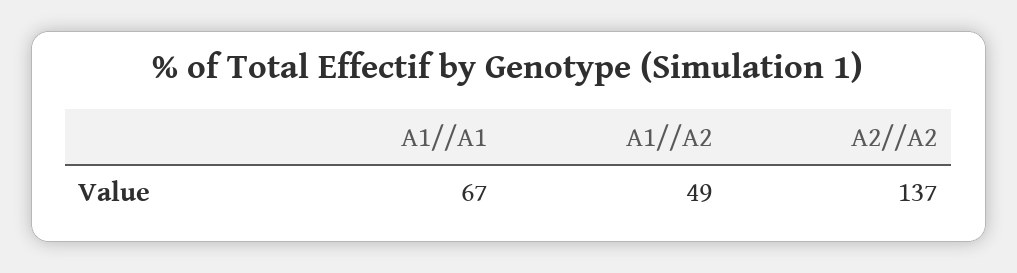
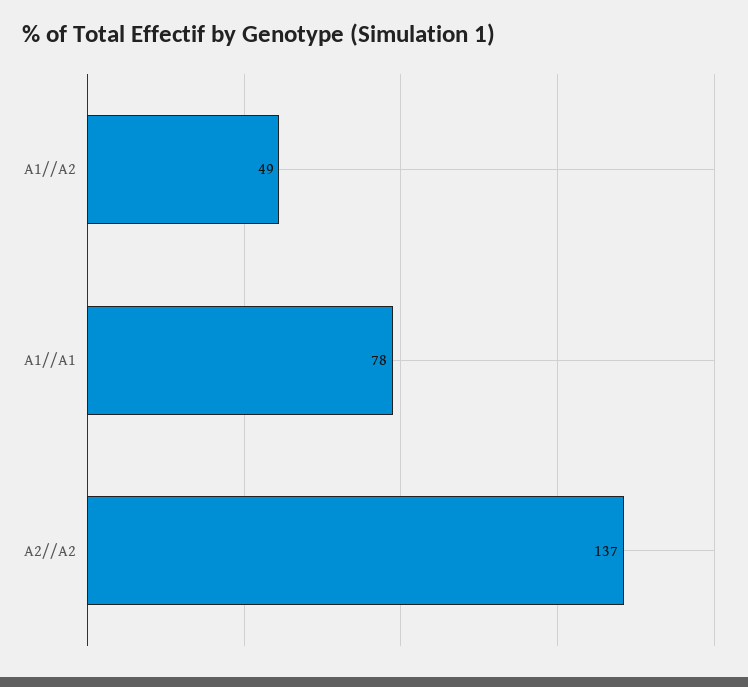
A1//A1: 67 -> 78

